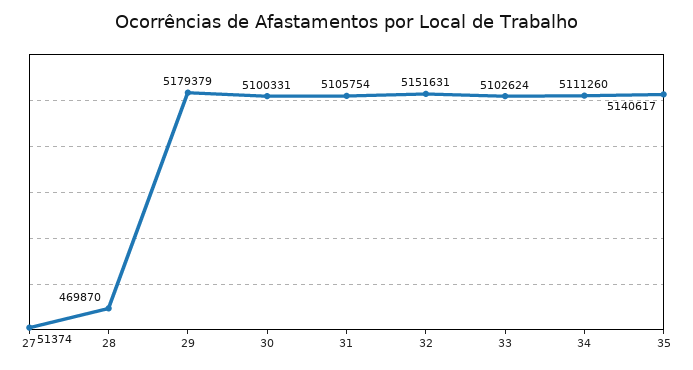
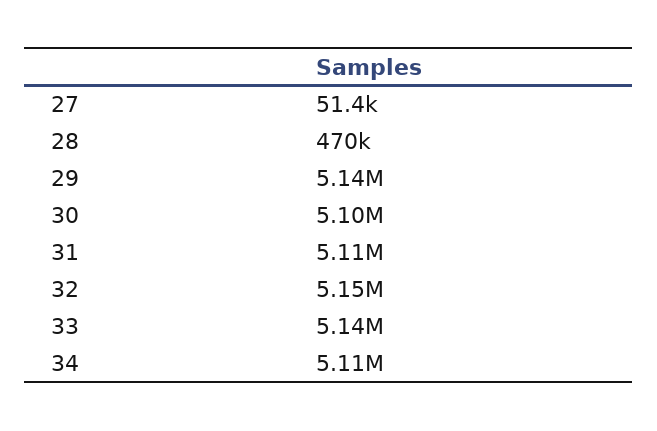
29: 5179379 -> 5140000
33: 5102624 -> 5140000
35: 5140617 -> none

